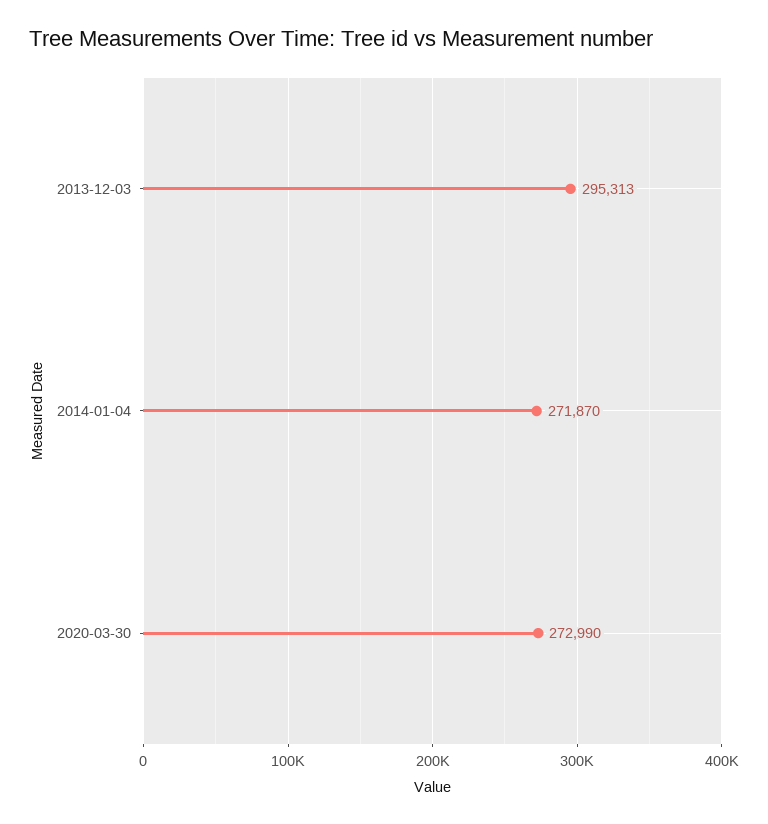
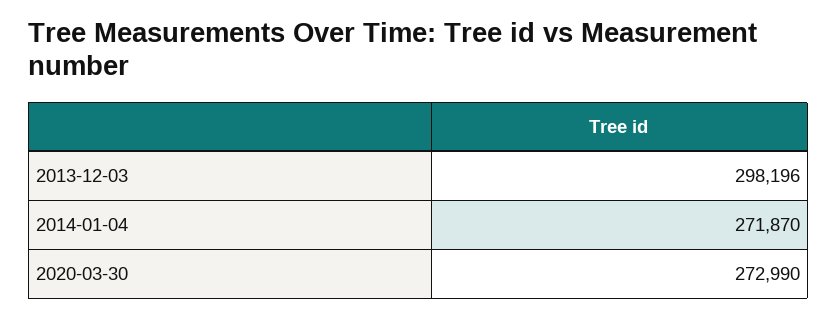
2013-12-03: 295313 -> 298196

